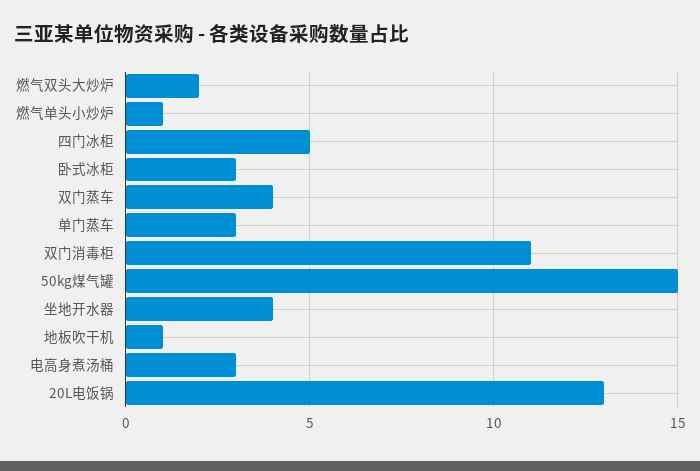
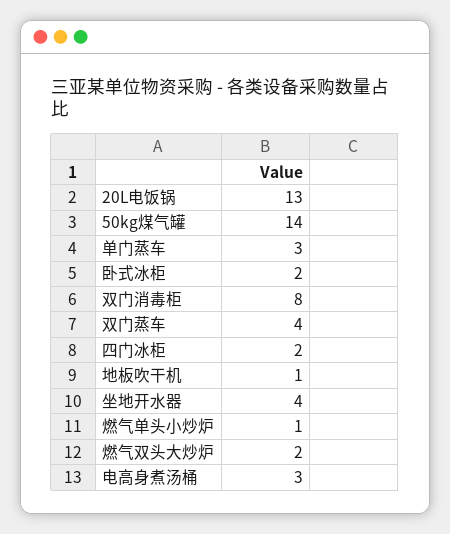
四门冰柜: 5 -> 2
卧式冰柜: 3 -> 2
双门消毒柜: 11 -> 8
50kg煤气罐: 15 -> 14

